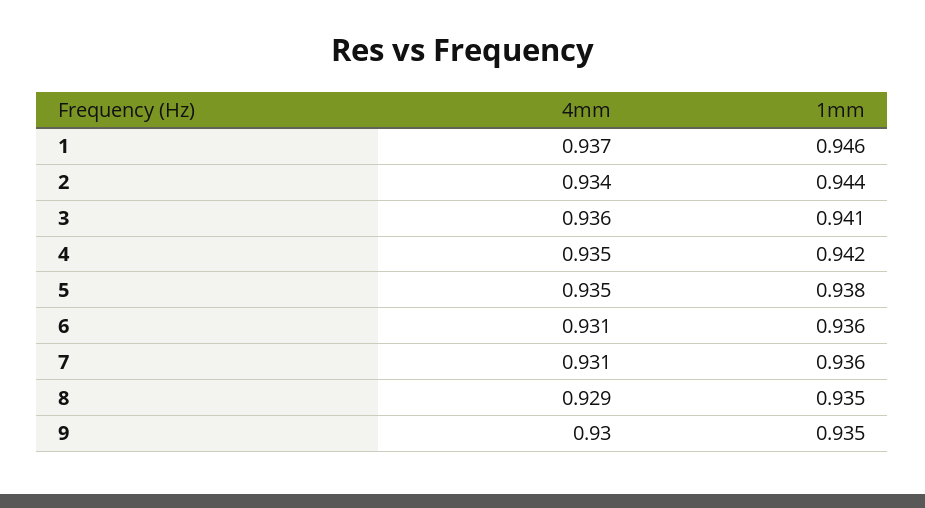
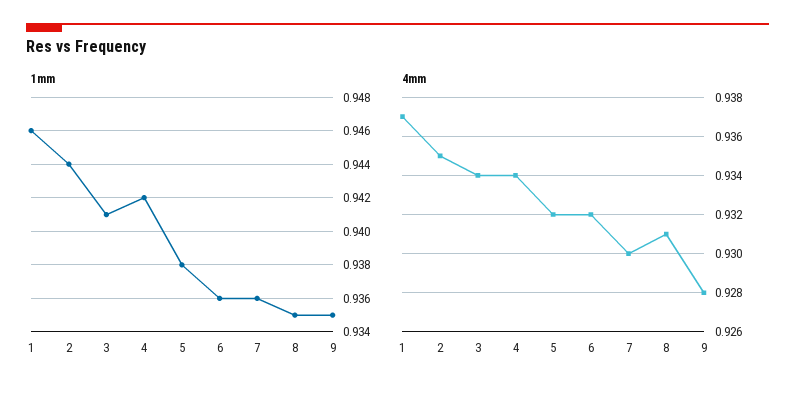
4mm, 2: 0.934 -> 0.935
4mm, 3: 0.936 -> 0.934
4mm, 4: 0.935 -> 0.934
4mm, 5: 0.935 -> 0.932
4mm, 6: 0.931 -> 0.932
4mm, 7: 0.931 -> 0.93
4mm, 8: 0.929 -> 0.931
4mm, 9: 0.93 -> 0.928

